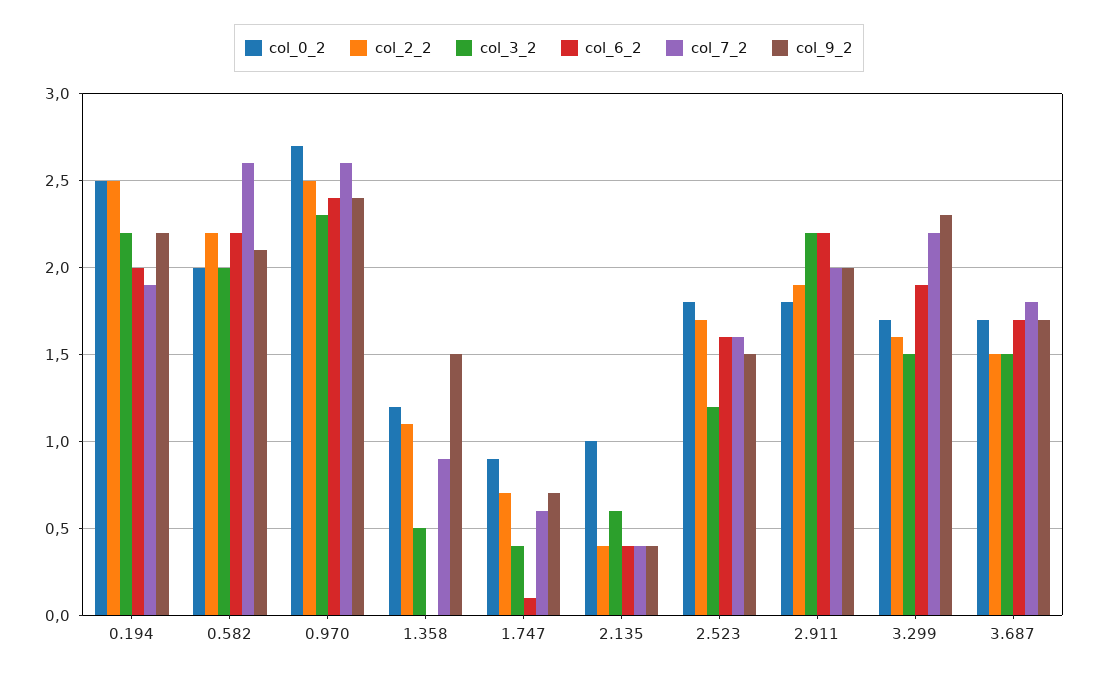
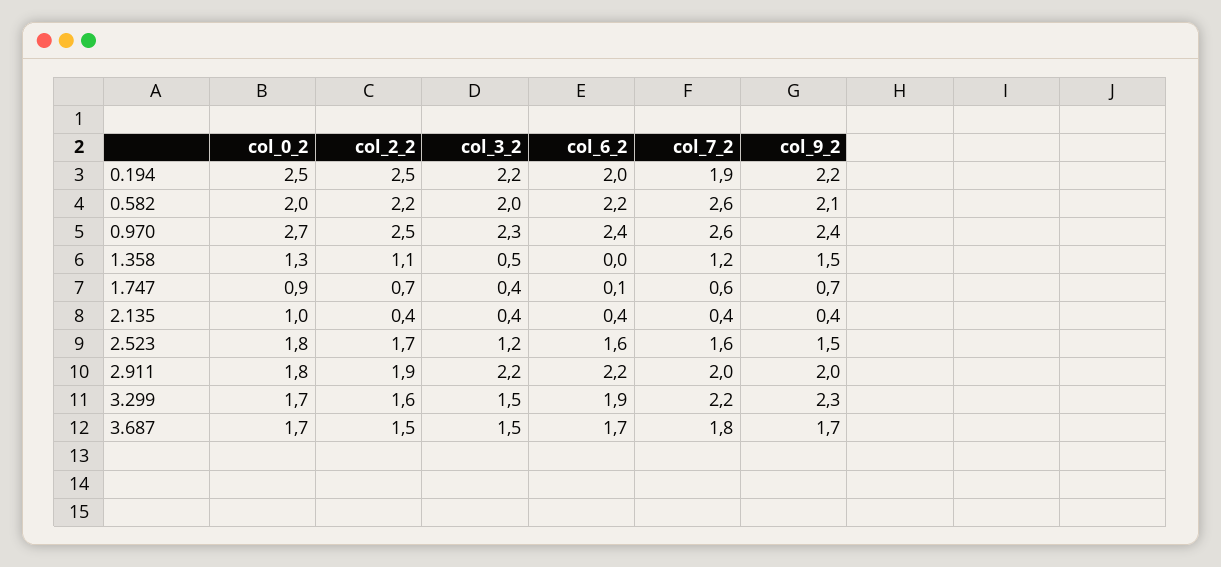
col_0_2, 1.358: 1.2 -> 1.3
col_7_2, 1.358: 0.9 -> 1.2
col_3_2, 2.135: 0.6 -> 0.4

